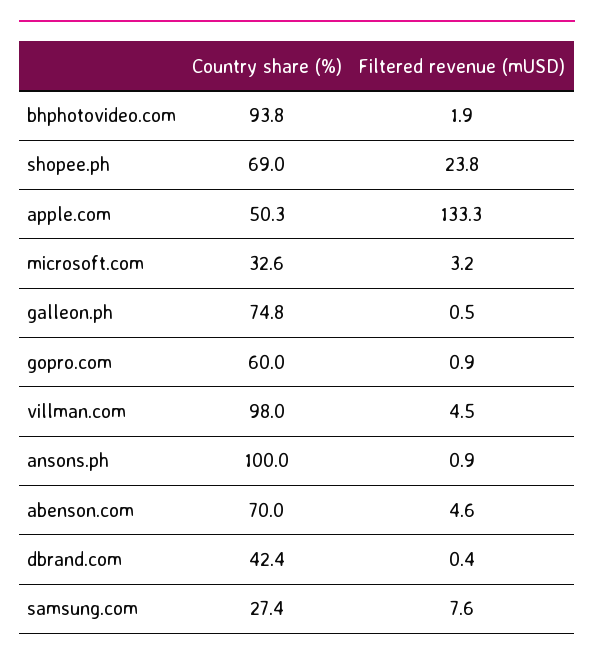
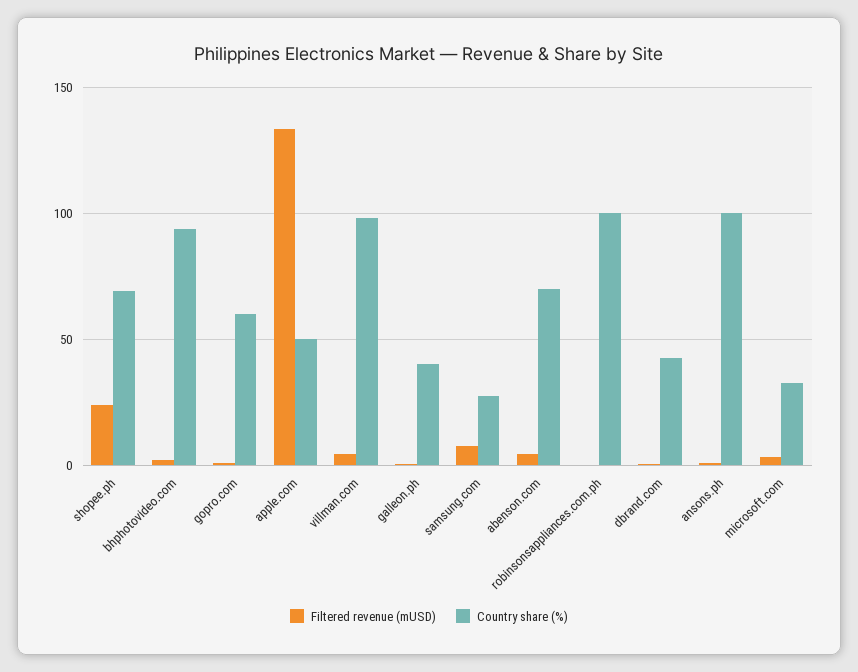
Country share (%), galleon.ph: 74.8 -> 40
Filtered revenue (mUSD), robinsonsappliances.com.ph: none -> 0
Country share (%), robinsonsappliances.com.ph: none -> 100

